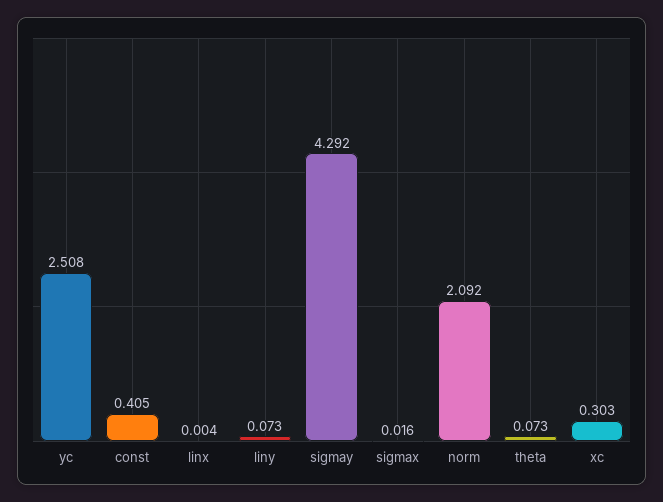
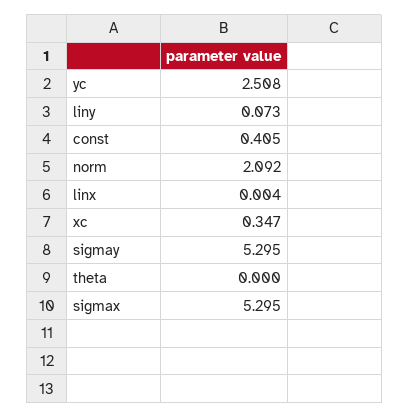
sigmay: 4.292 -> 5.295
sigmax: 0.016 -> 5.295
theta: 0.073 -> 0
xc: 0.303 -> 0.347

